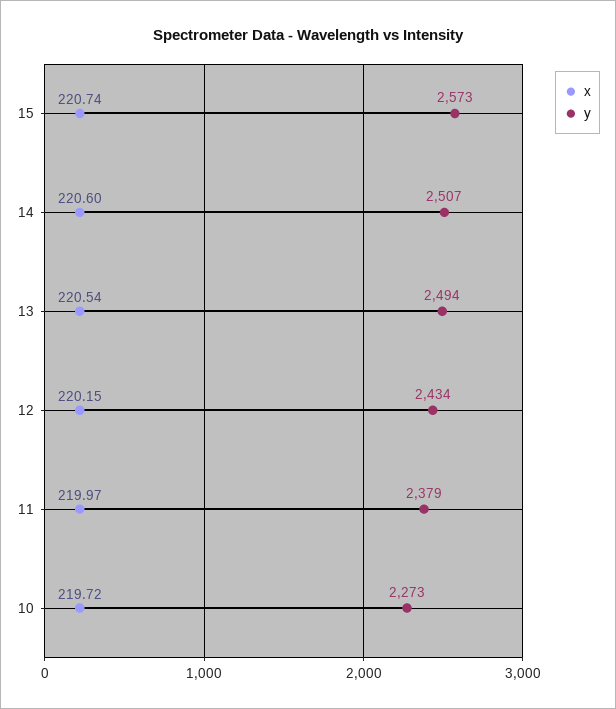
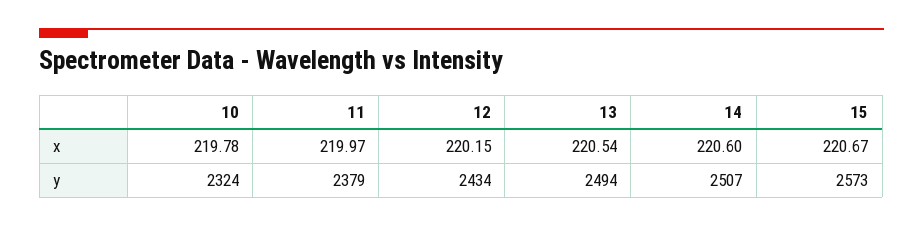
x, 15: 220.74 -> 220.67
x, 10: 219.72 -> 219.78
y, 10: 2273 -> 2324

